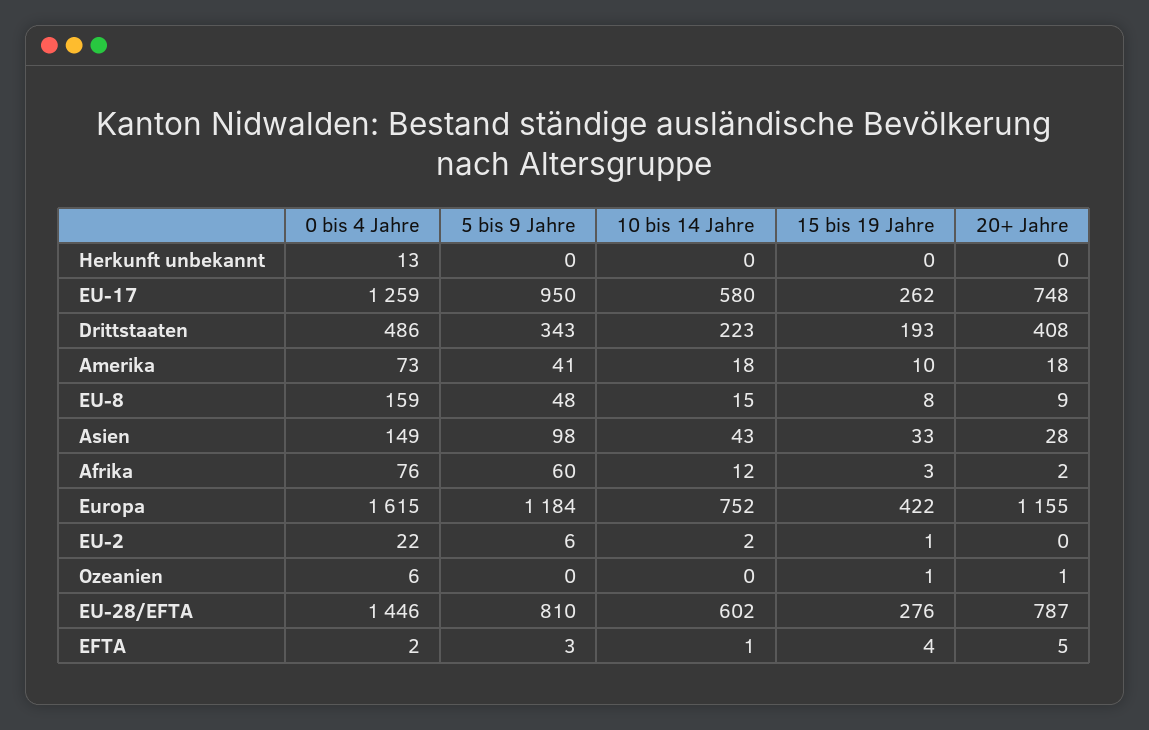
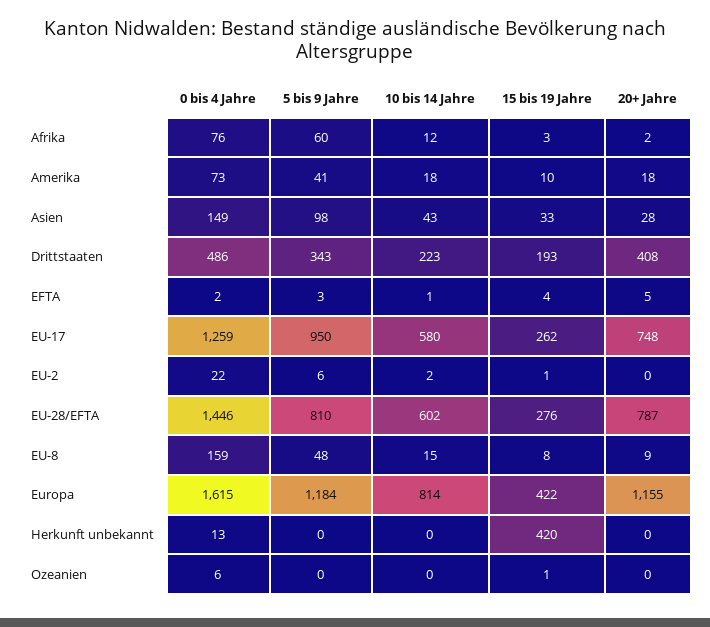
15 bis 19 Jahre, Herkunft unbekannt: 0 -> 420
10 bis 14 Jahre, Europa: 752 -> 814
20+ Jahre, Ozeanien: 1 -> 0

